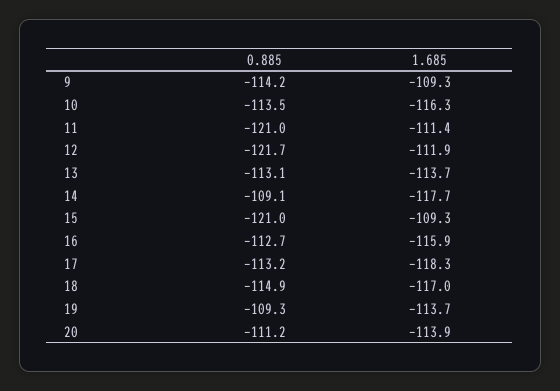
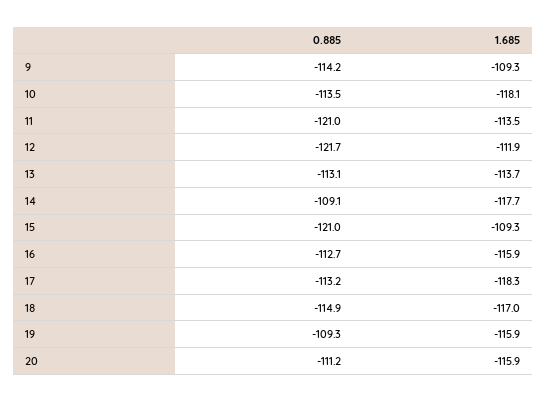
1.685, 10: -116.3 -> -118.1
1.685, 11: -111.4 -> -113.5
1.685, 19: -113.7 -> -115.9
1.685, 20: -113.9 -> -115.9

